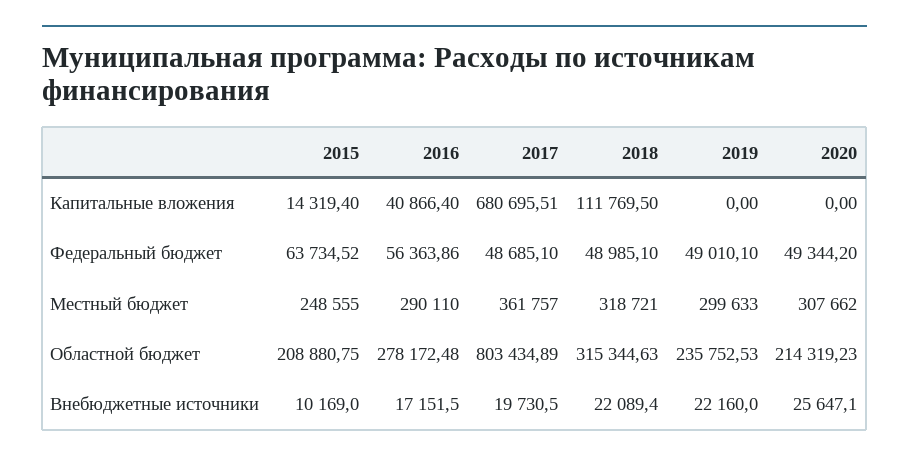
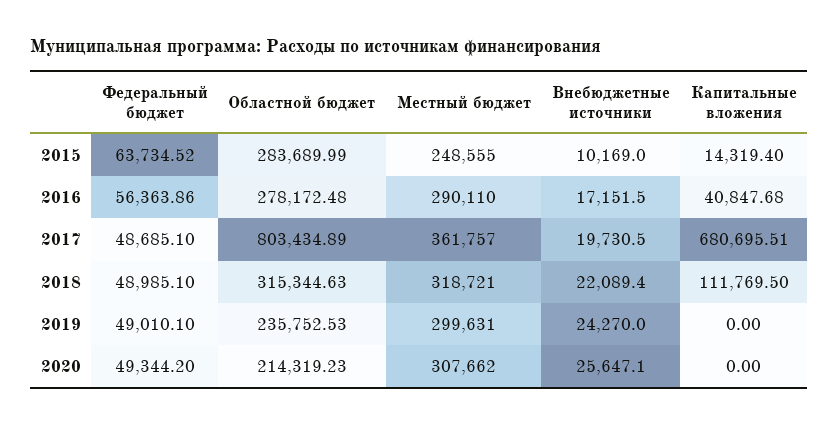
2016, Капитальные вложения: 40866.4 -> 40847.68
2019, Местный бюджет: 299633 -> 299631
2015, Областной бюджет: 208880.75 -> 283689.99
2019, Внебюджетные источники: 22160 -> 24270

